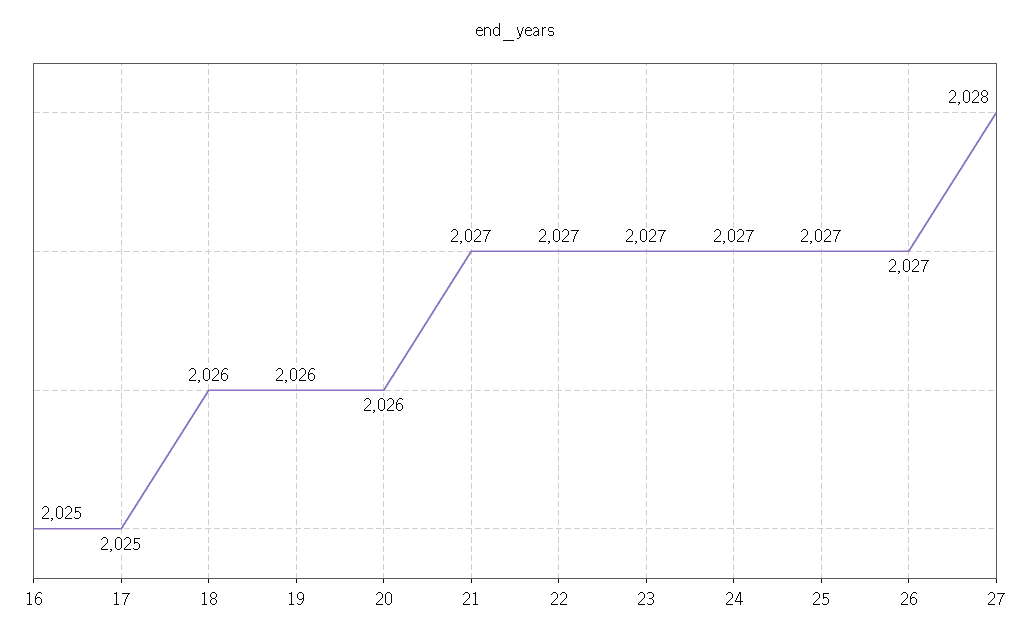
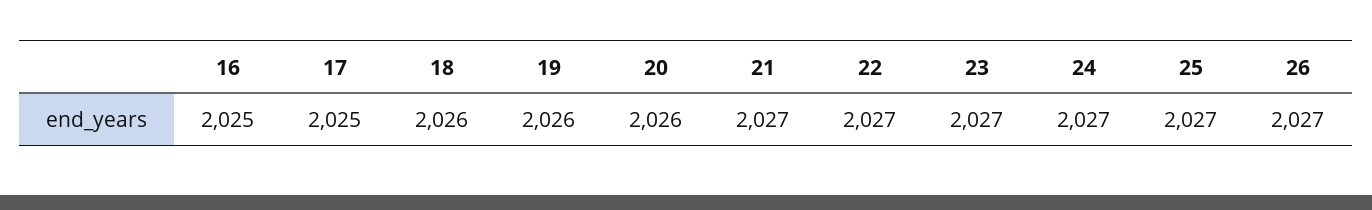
27: 2028 -> none

